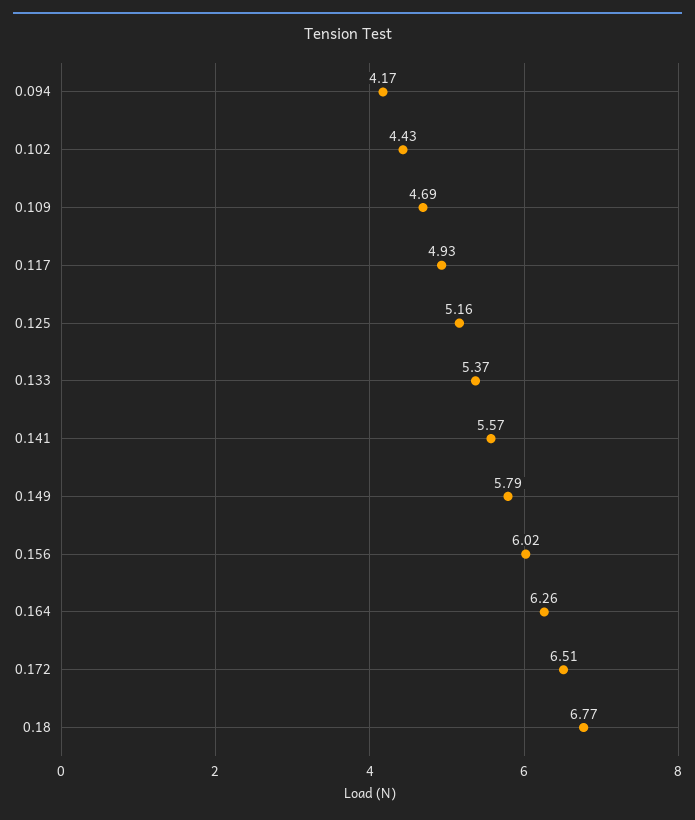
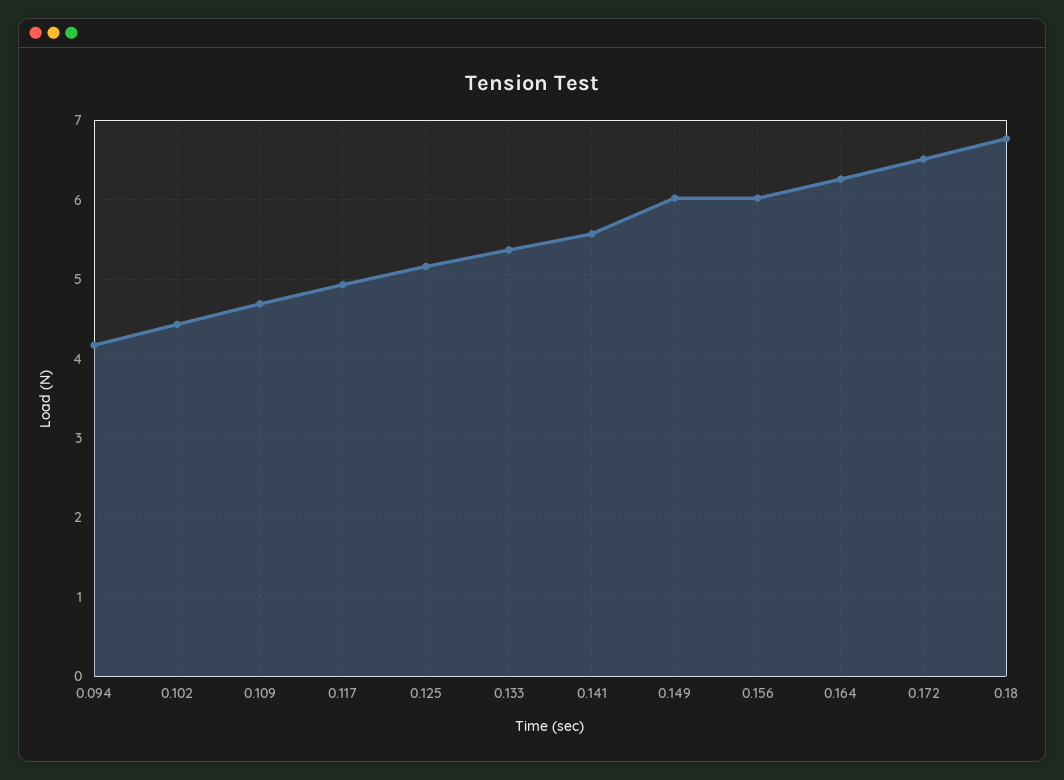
0.149: 5.79 -> 6

